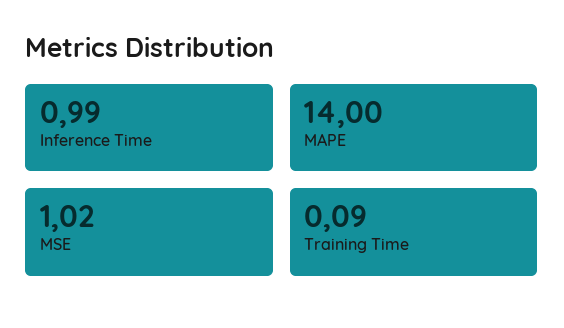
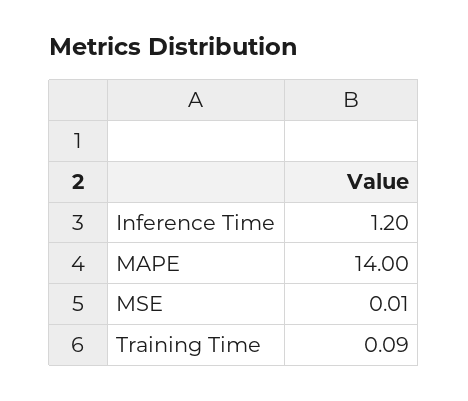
Inference Time: 0.99 -> 1.2
MSE: 1.02 -> 0.01

